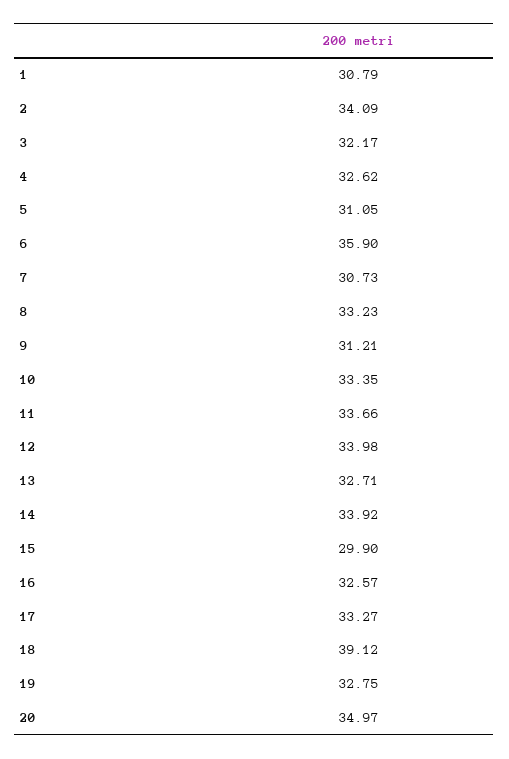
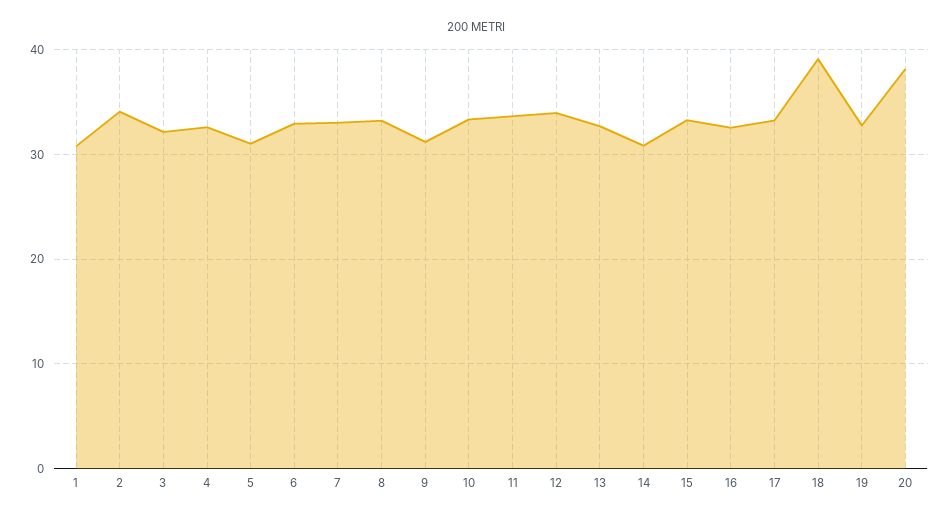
6: 35.9 -> 33
7: 30.73 -> 33
14: 33.92 -> 31
15: 29.9 -> 33
20: 34.97 -> 38

